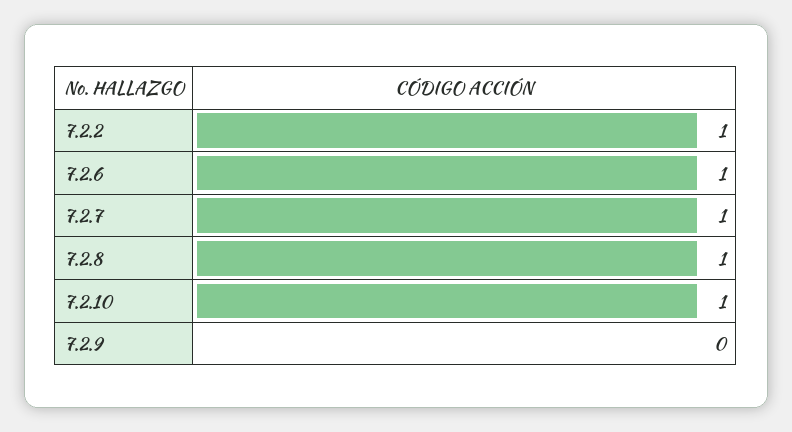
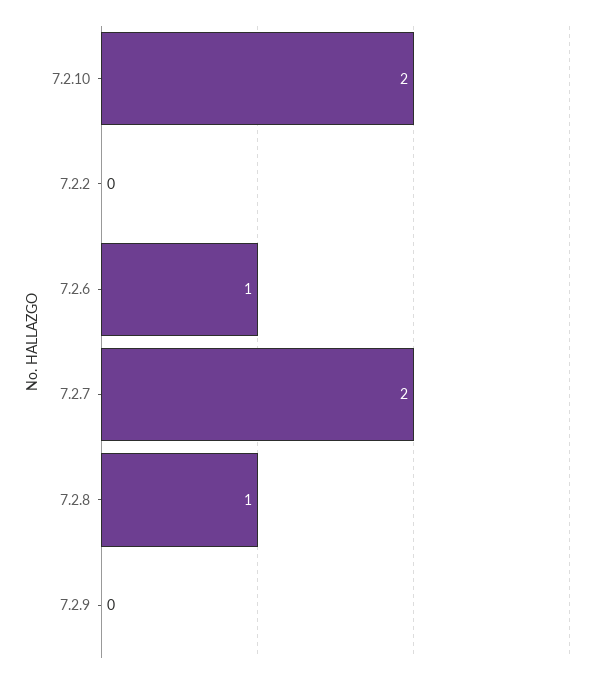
7.2.2: 1 -> 0
7.2.7: 1 -> 2
7.2.10: 1 -> 2

